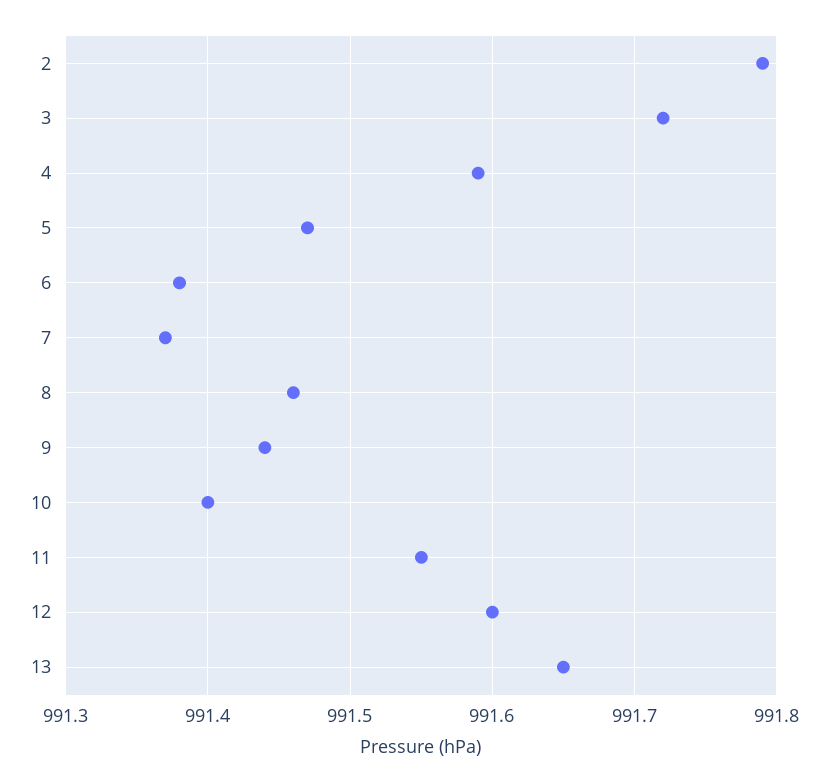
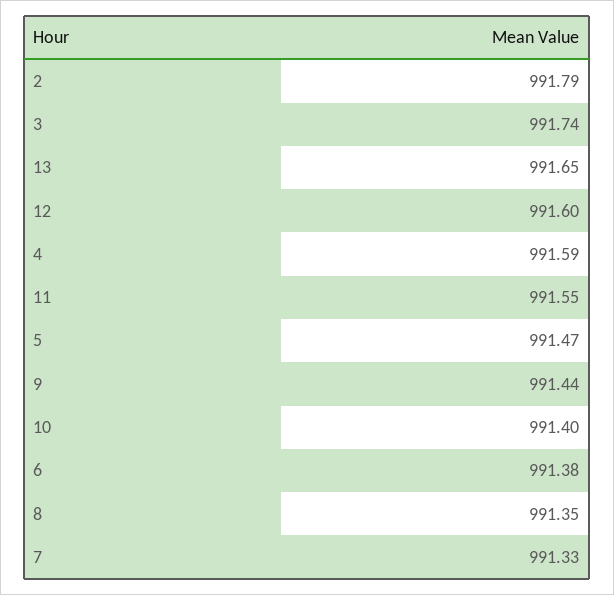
3: 991.72 -> 991.74
7: 991.37 -> 991.33
8: 991.46 -> 991.35

